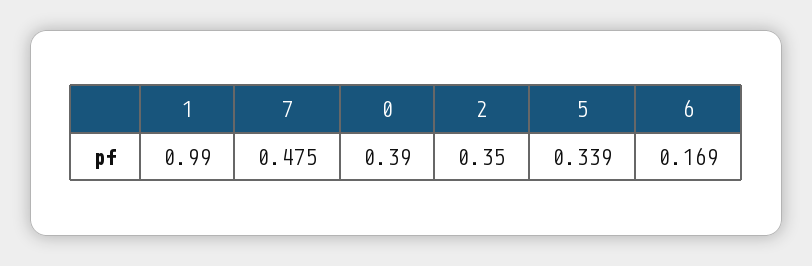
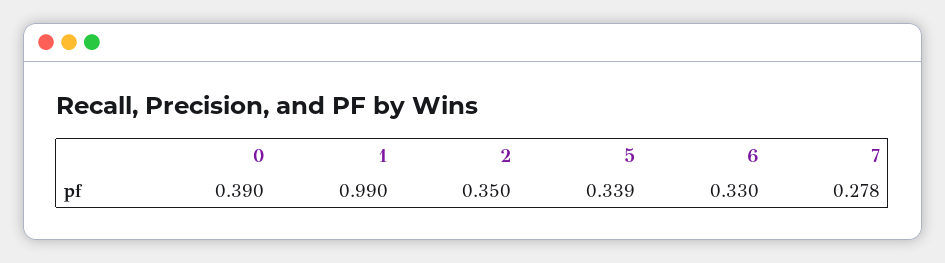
7: 0.475 -> 0.278
6: 0.169 -> 0.33

